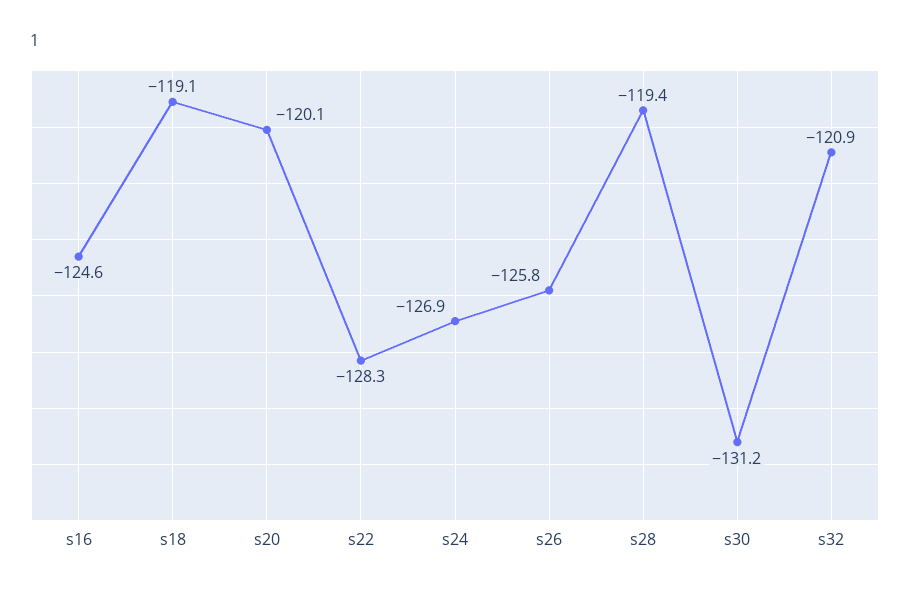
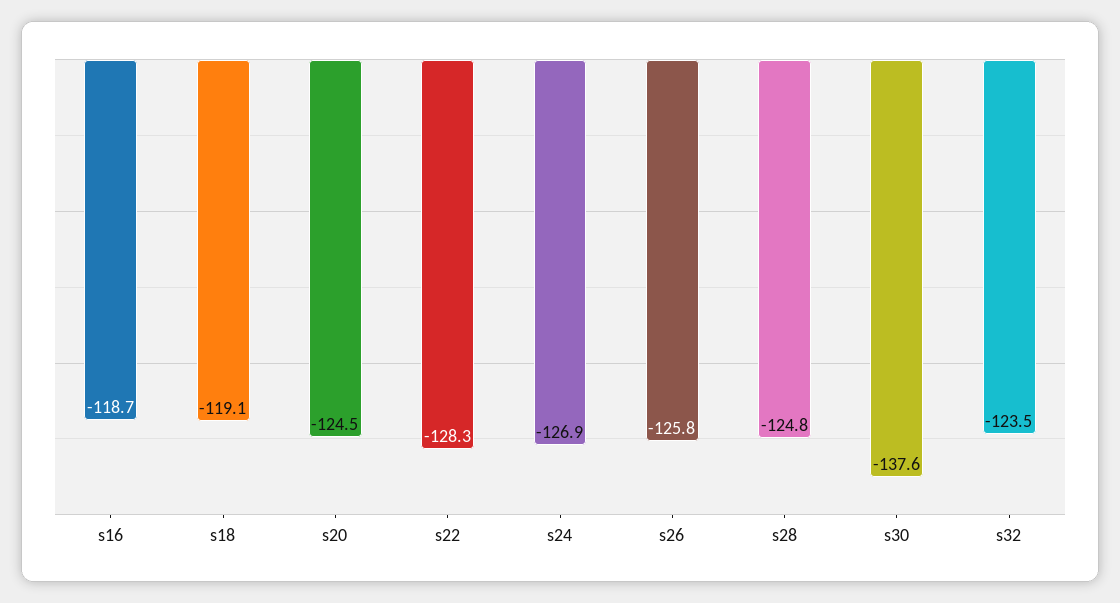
s16: -124.6 -> -118.7
s20: -120.1 -> -124.5
s28: -119.4 -> -124.8
s30: -131.2 -> -137.6
s32: -120.9 -> -123.5

